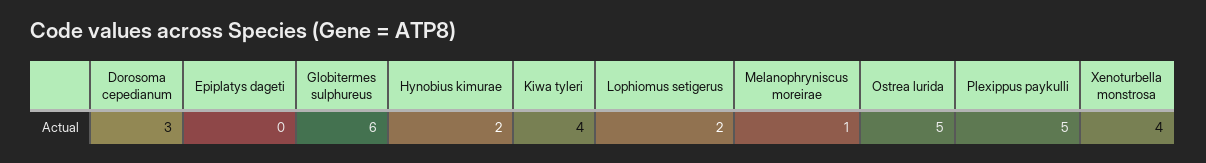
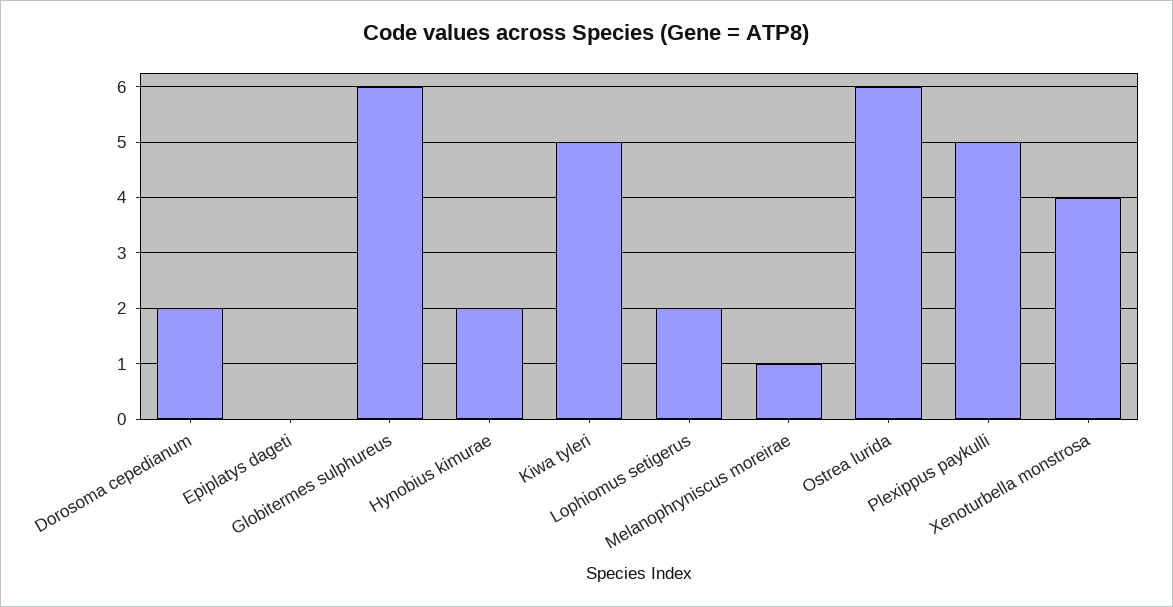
Dorosoma cepedianum: 3 -> 2
Kiwa tyleri: 4 -> 5
Ostrea lurida: 5 -> 6

